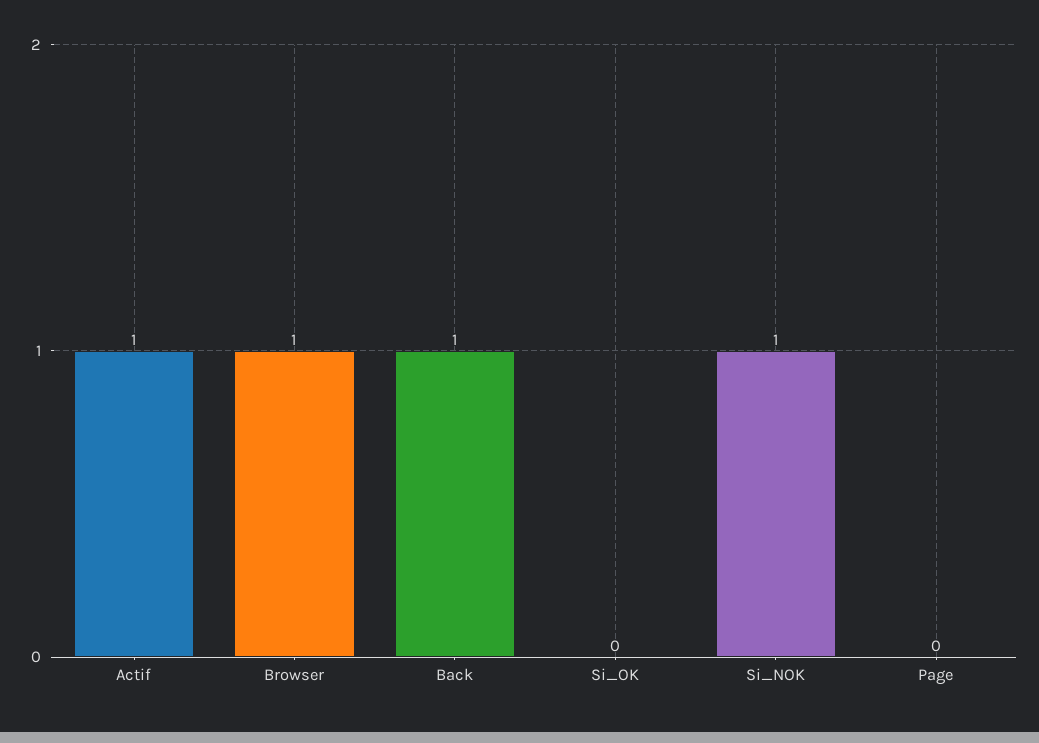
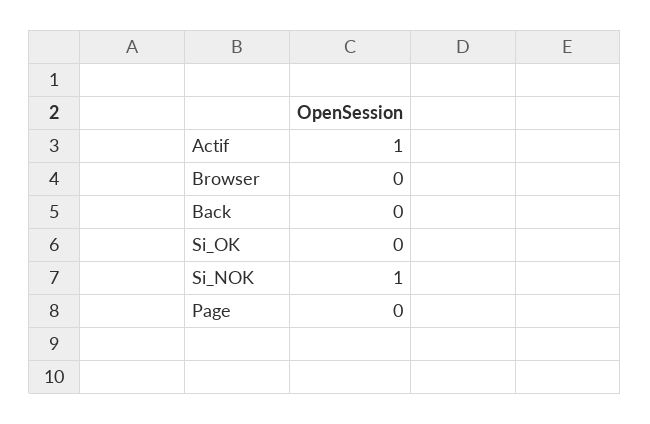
Browser: 1 -> 0
Back: 1 -> 0

